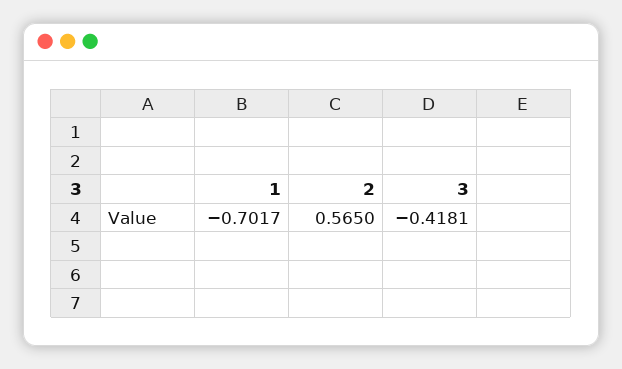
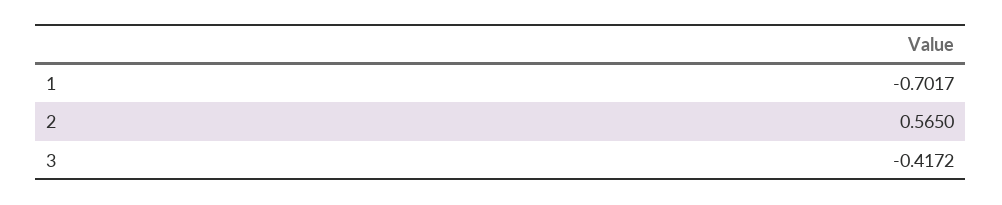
3: -0.4181 -> -0.4172

